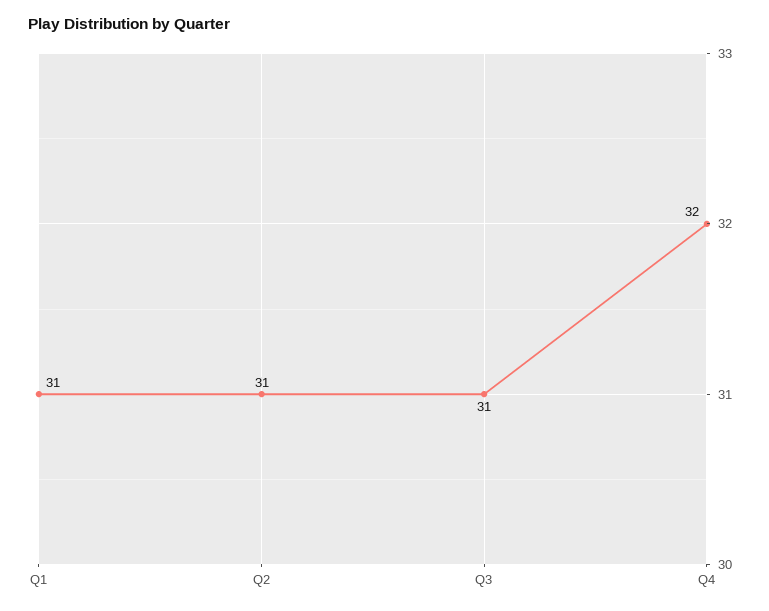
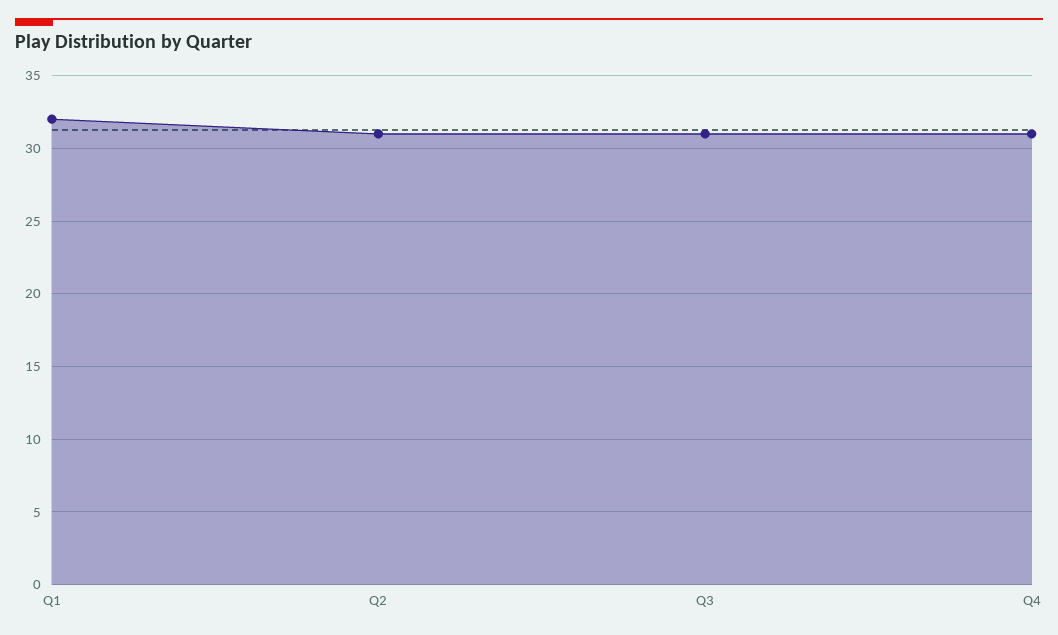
Q1: 31 -> 32
Q4: 32 -> 31

